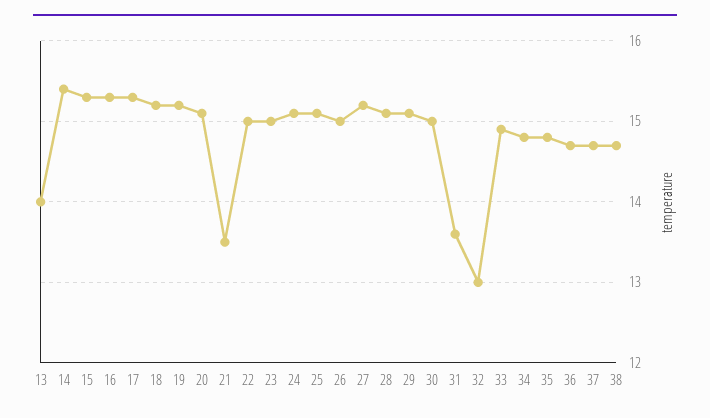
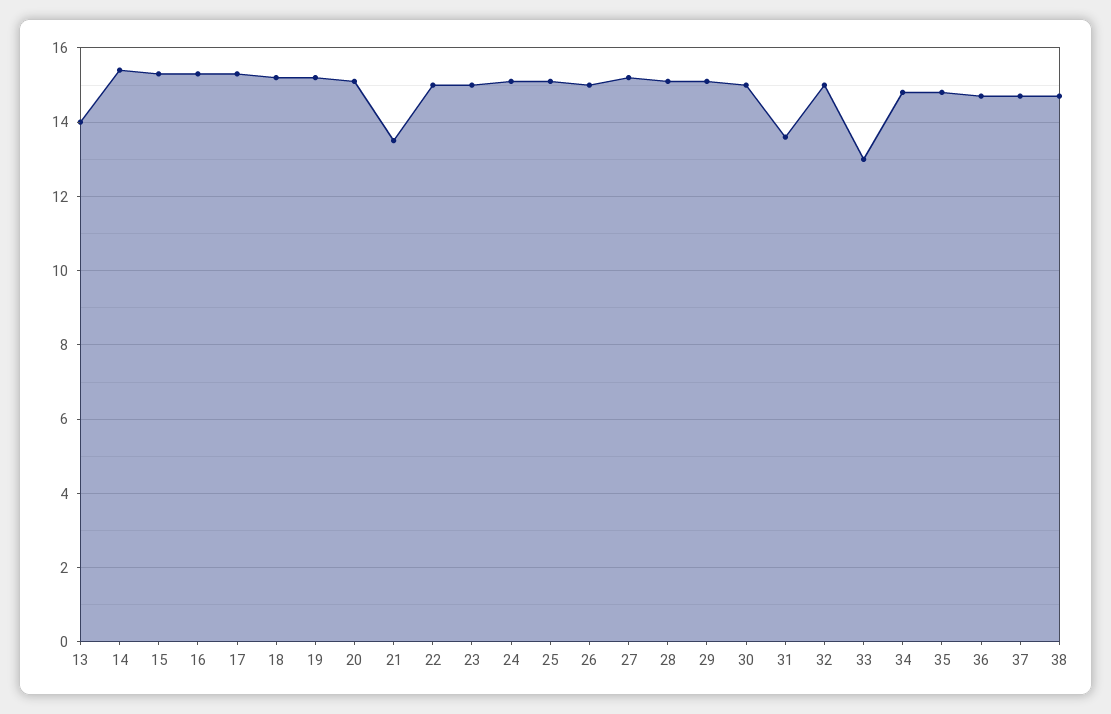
32: 13 -> 15
33: 14.9 -> 13

